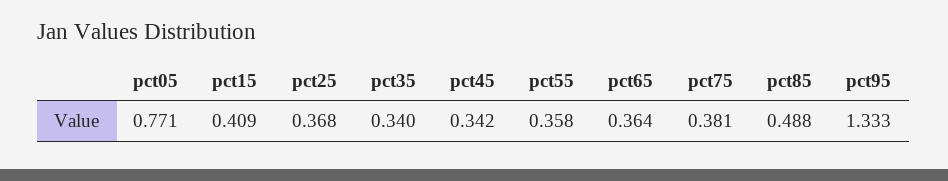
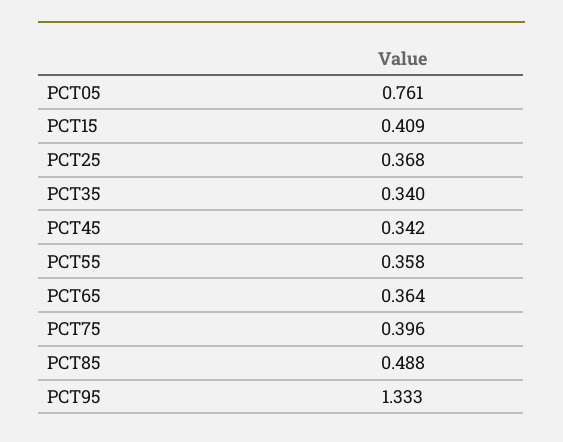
pct05: 0.771 -> 0.761
pct75: 0.381 -> 0.396

